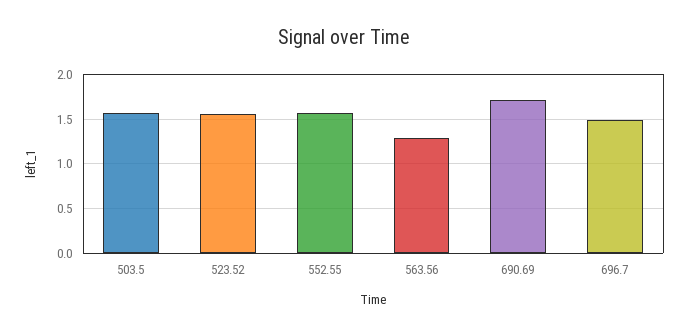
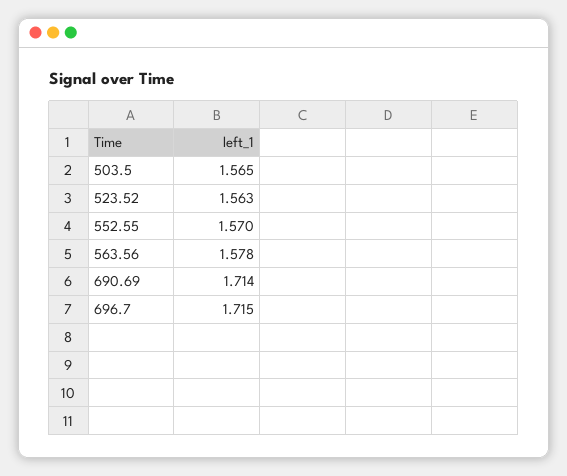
563.56: 1.3 -> 1.578
696.7: 1.5 -> 1.715

